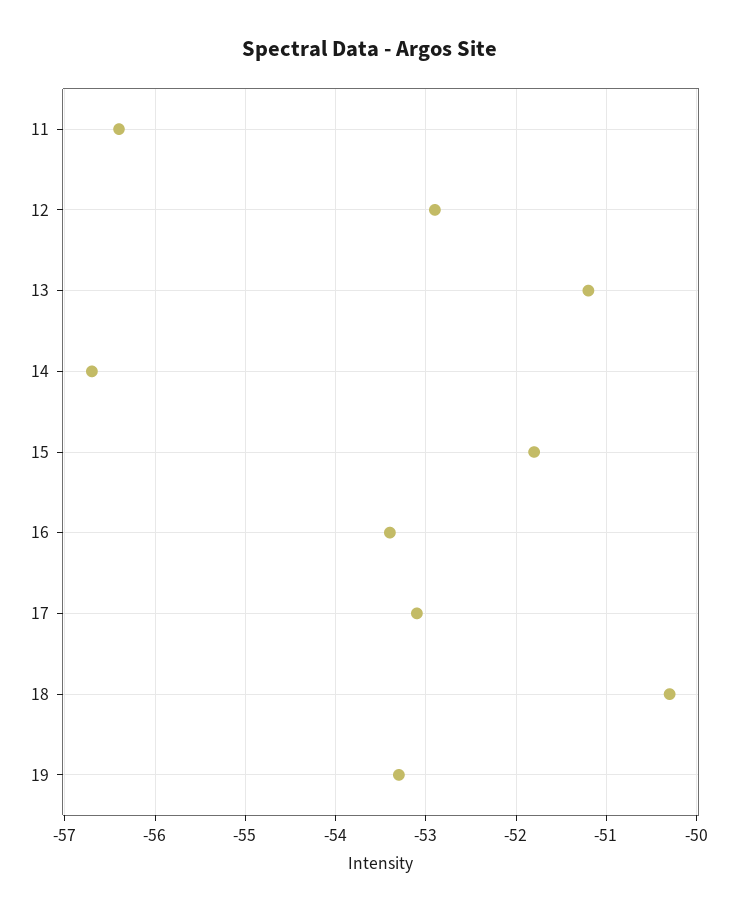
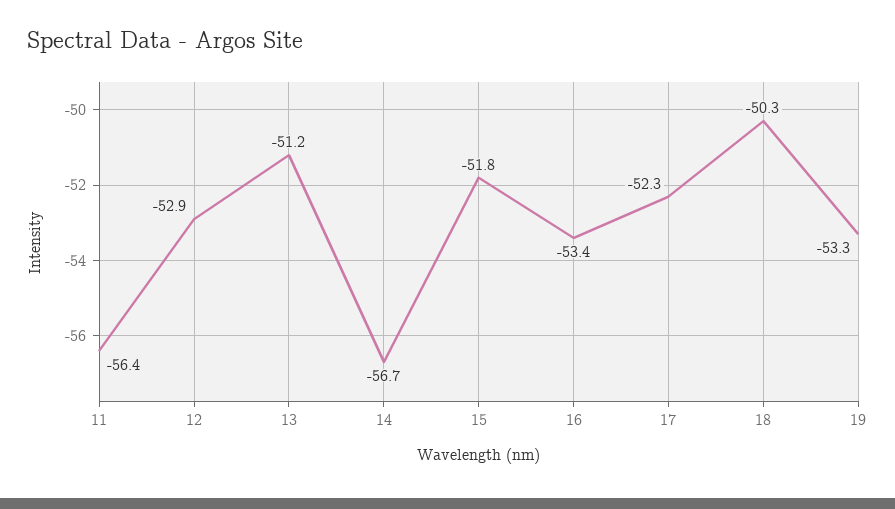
17: -53.1 -> -52.3

